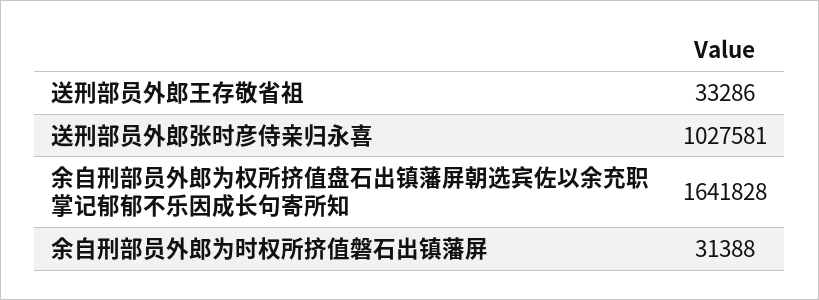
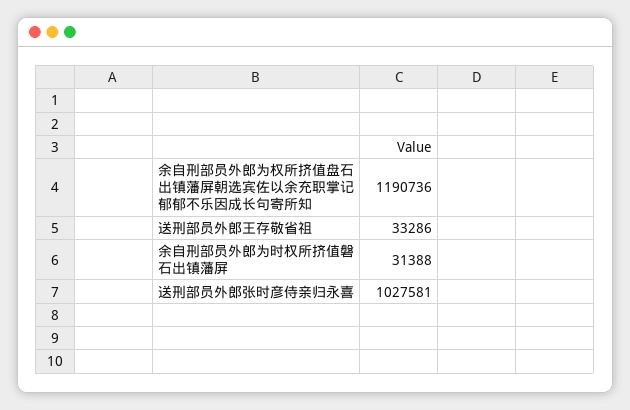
余自刑部员外郎为权所挤值盘石出镇藩屏朝选宾佐以余充职掌记郁郁不乐因成长句寄所知: 1641828 -> 1190736

